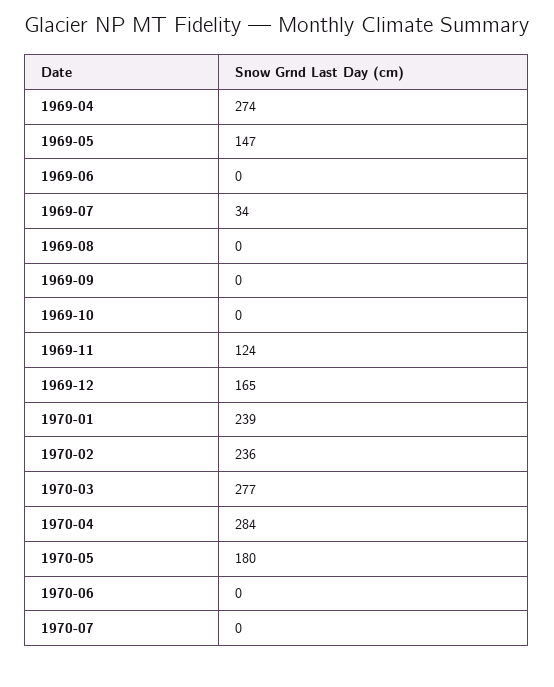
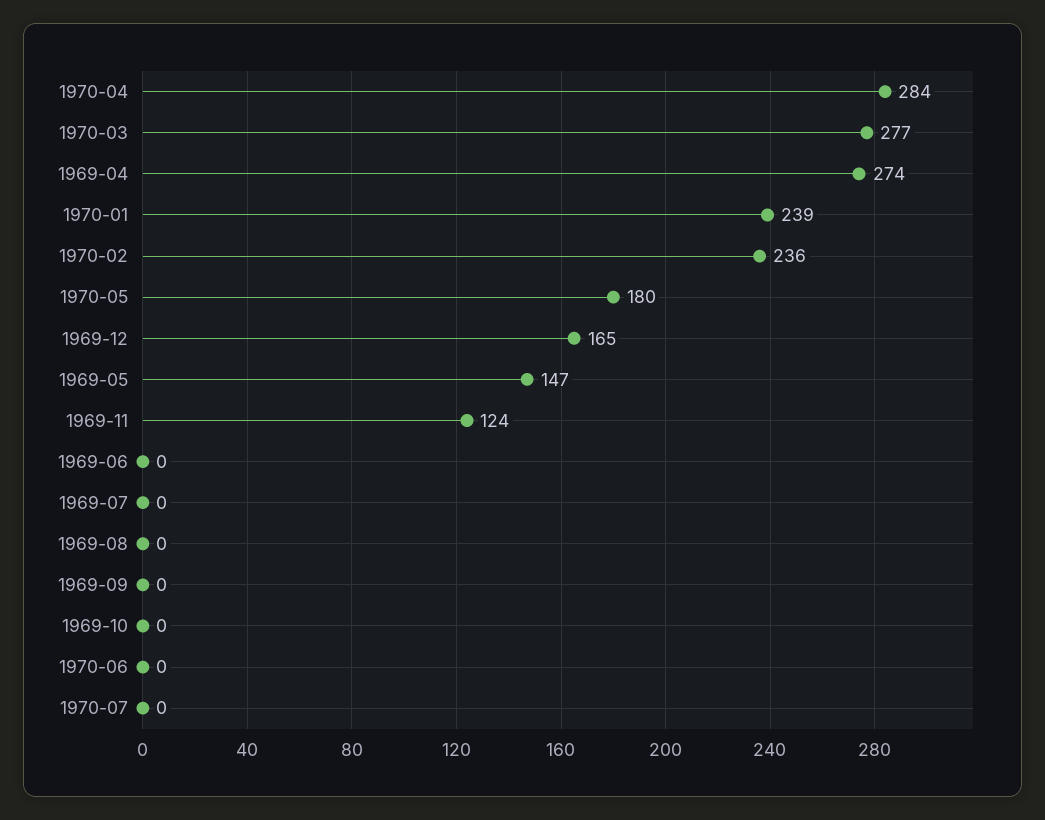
1969-07: 34 -> 0

